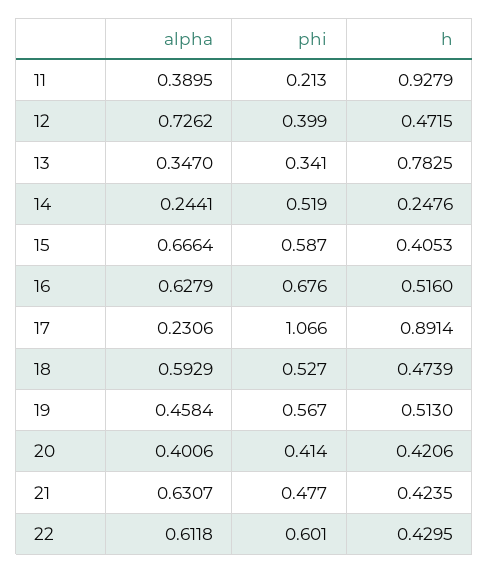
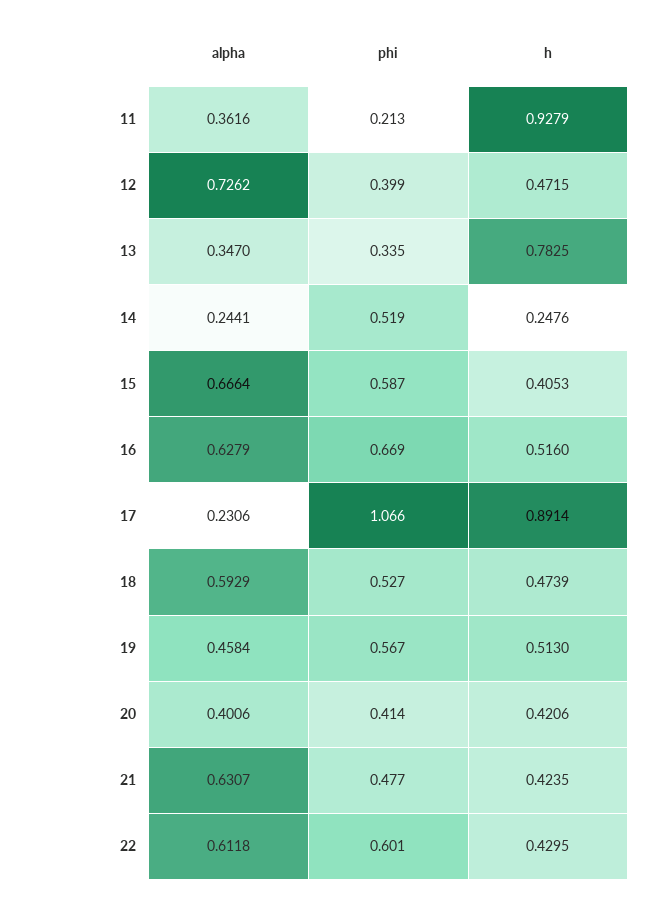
alpha, 11: 0.3895 -> 0.3616
phi, 13: 0.341 -> 0.335
phi, 16: 0.676 -> 0.669

